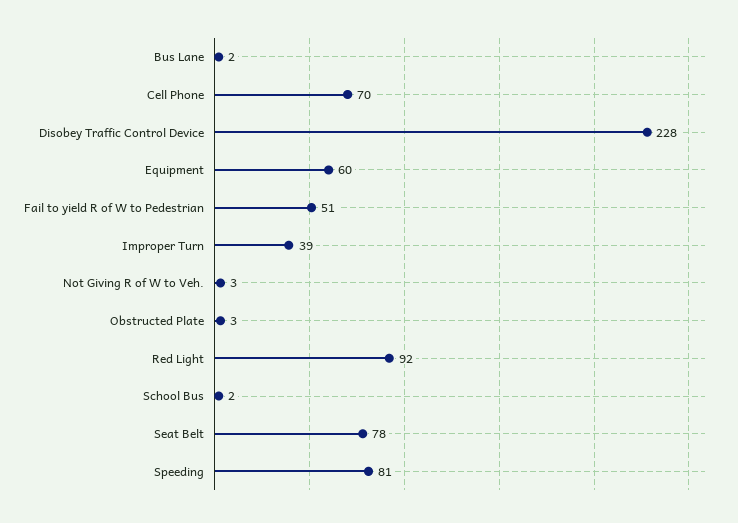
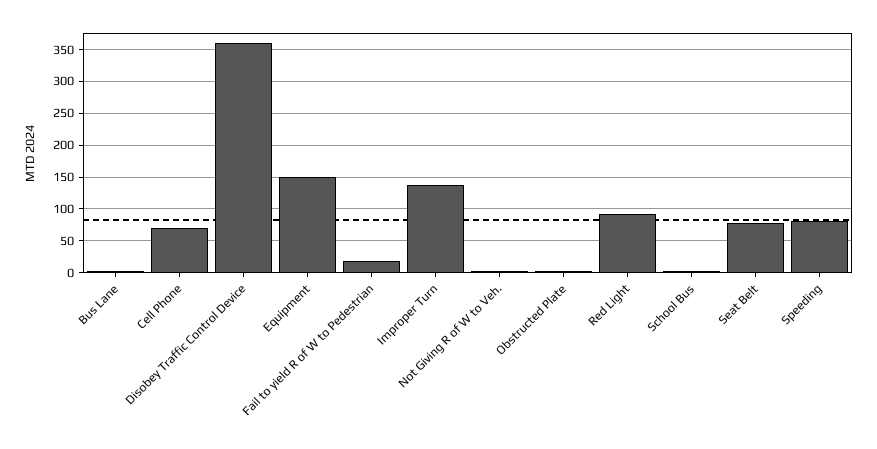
Disobey Traffic Control Device: 228 -> 360
Equipment: 60 -> 150
Fail to yield R of W to Pedestrian: 51 -> 20
Improper Turn: 39 -> 140

